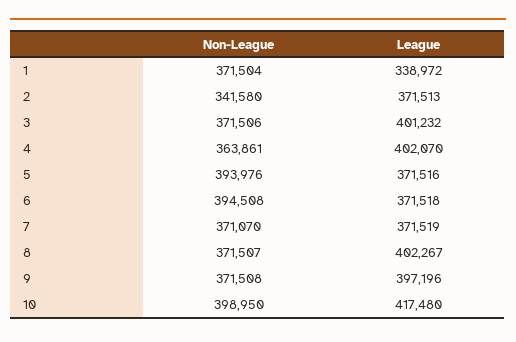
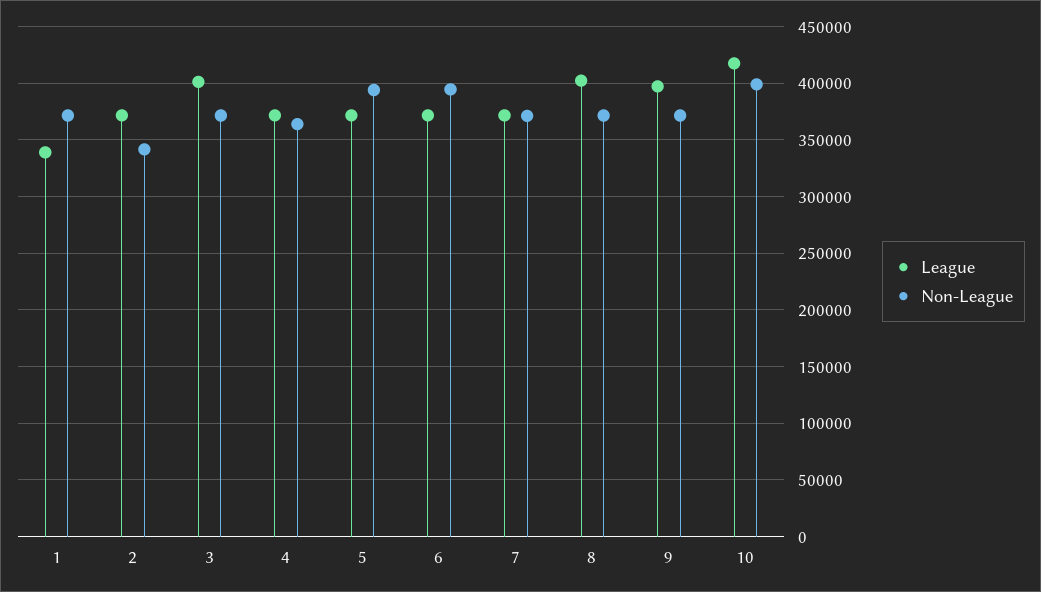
League, 4: 402070 -> 370000

